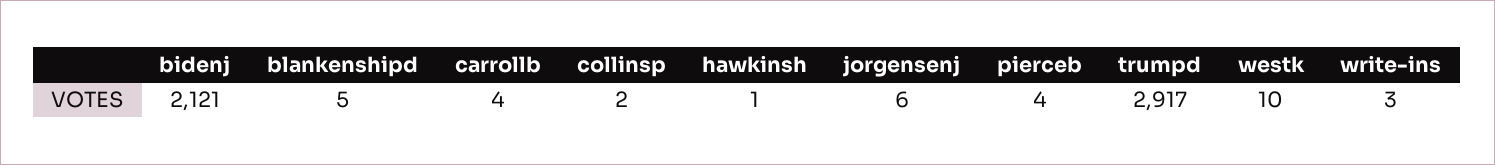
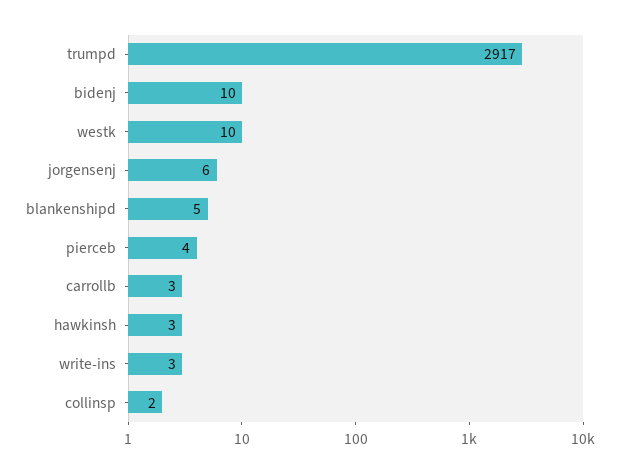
bidenj: 2121 -> 10
carrollb: 4 -> 3
hawkinsh: 1 -> 3

